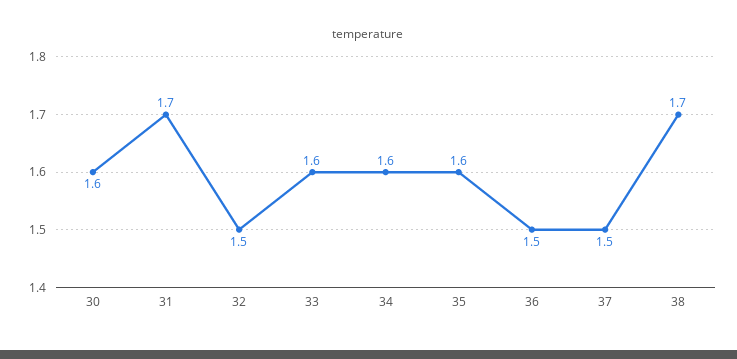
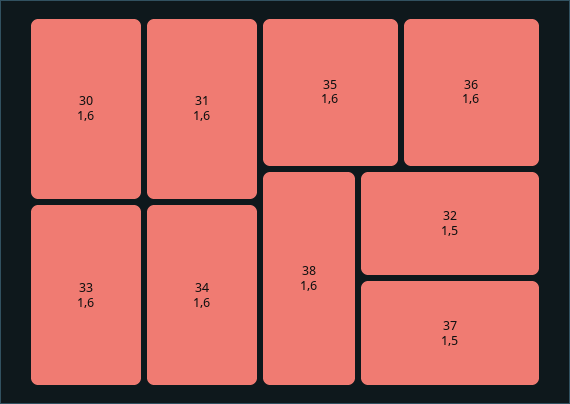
31: 1.7 -> 1.6
36: 1.5 -> 1.6
38: 1.7 -> 1.6

